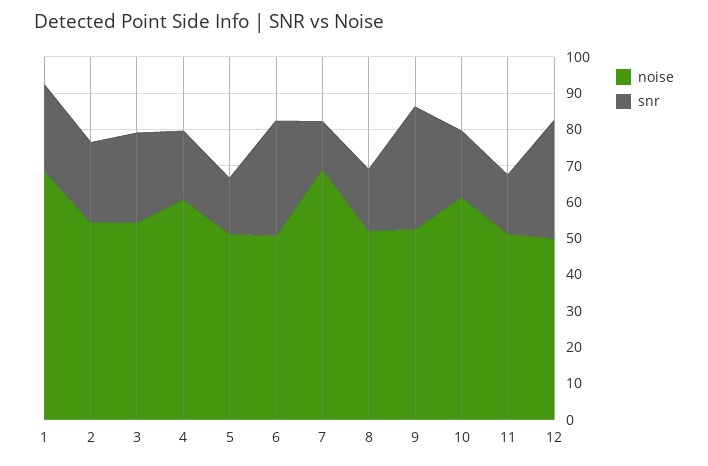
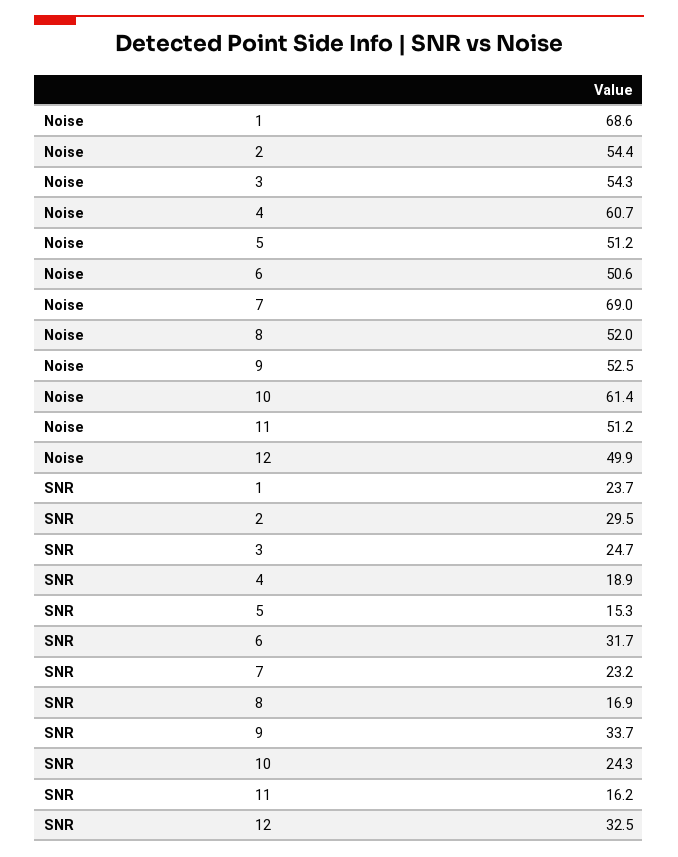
snr, 2: 22.5 -> 29.5
snr, 7: 12.5 -> 23.2
snr, 10: 17.5 -> 24.3

